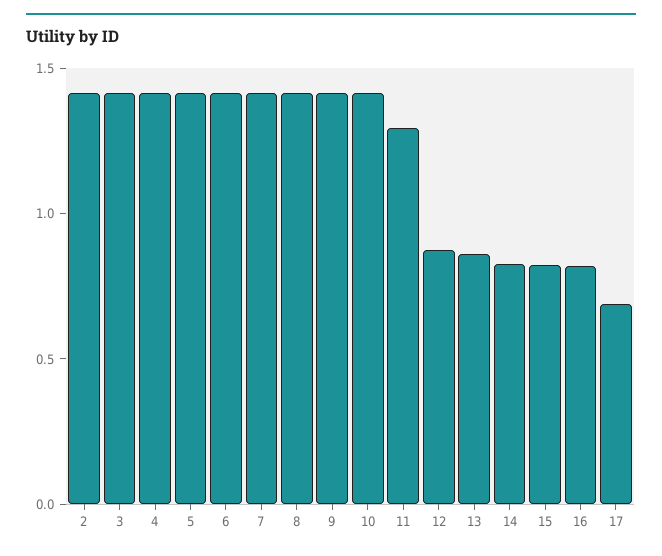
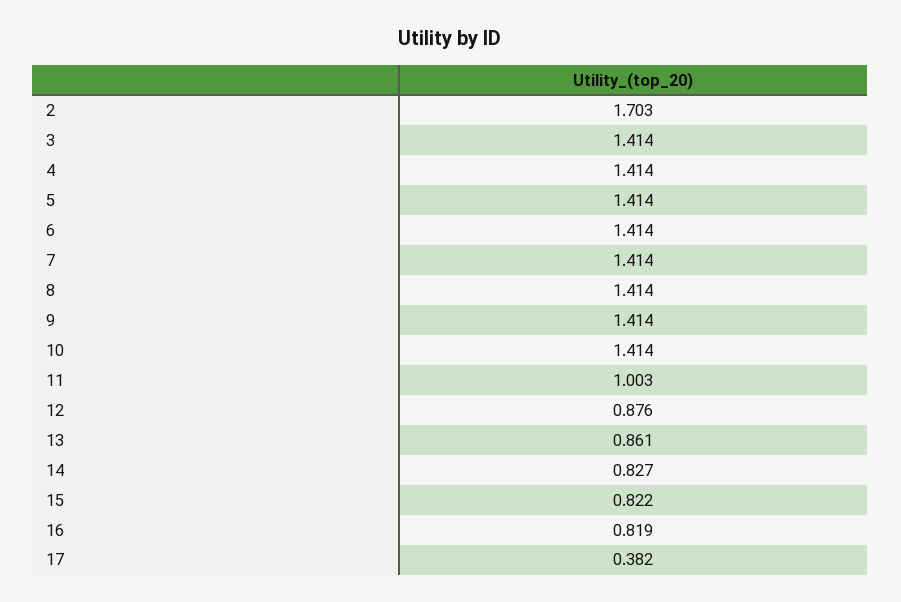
2: 1.4 -> 1.703
11: 1.3 -> 1.003
17: 0.7 -> 0.382

